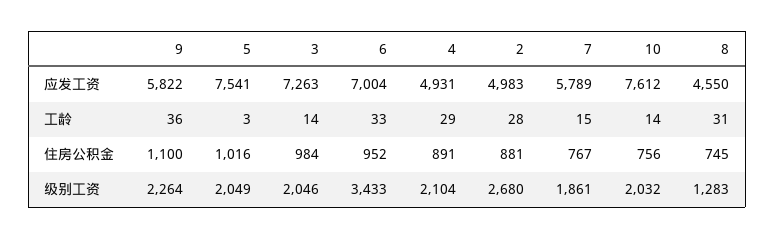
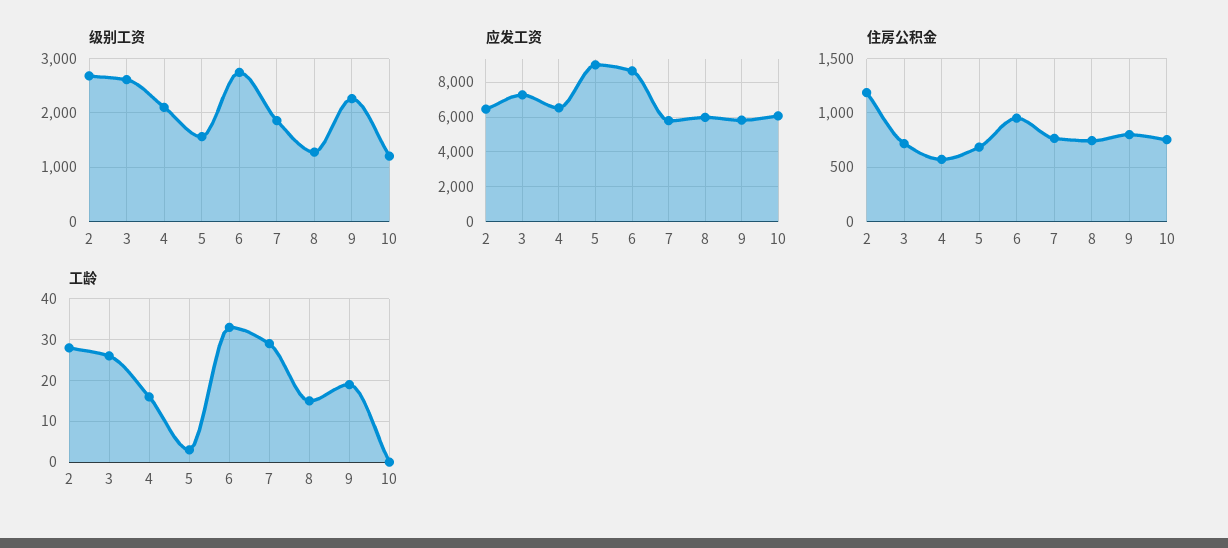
应发工资, 5: 7541 -> 9000
应发工资, 6: 7004 -> 8500
应发工资, 4: 4931 -> 6500
应发工资, 2: 4983 -> 6500
应发工资, 10: 7612 -> 6000
应发工资, 8: 4550 -> 6000
工龄, 9: 36 -> 20
工龄, 3: 14 -> 25
工龄, 4: 29 -> 15
工龄, 7: 15 -> 30
工龄, 10: 14 -> 0
工龄, 8: 31 -> 15
住房公积金, 9: 1100 -> 800
住房公积金, 5: 1016 -> 700
住房公积金, 3: 984 -> 700
住房公积金, 4: 891 -> 600
住房公积金, 2: 881 -> 1200
级别工资, 5: 2049 -> 1600
级别工资, 3: 2046 -> 2600
级别工资, 6: 3433 -> 2800
级别工资, 10: 2032 -> 1200

